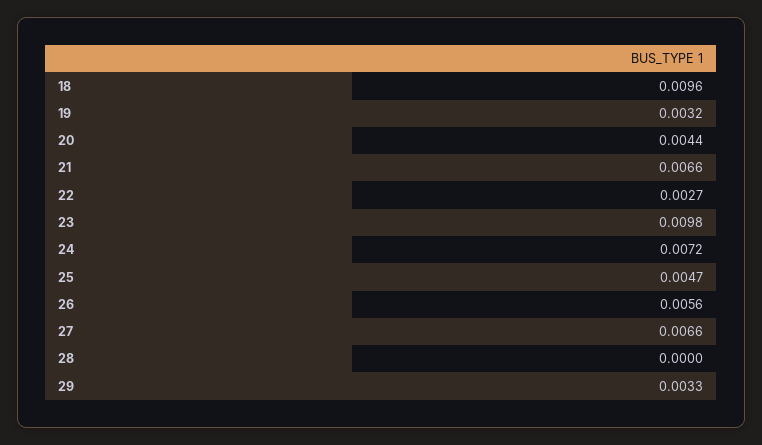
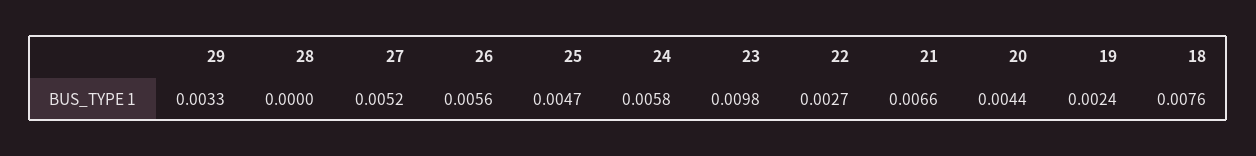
18: 0.0096 -> 0.0076
19: 0.0032 -> 0.0024
24: 0.0072 -> 0.0058
27: 0.0066 -> 0.0052

